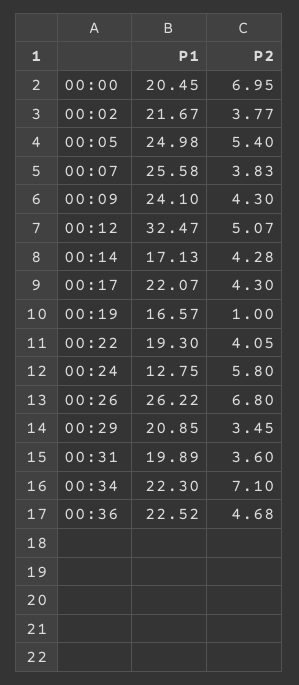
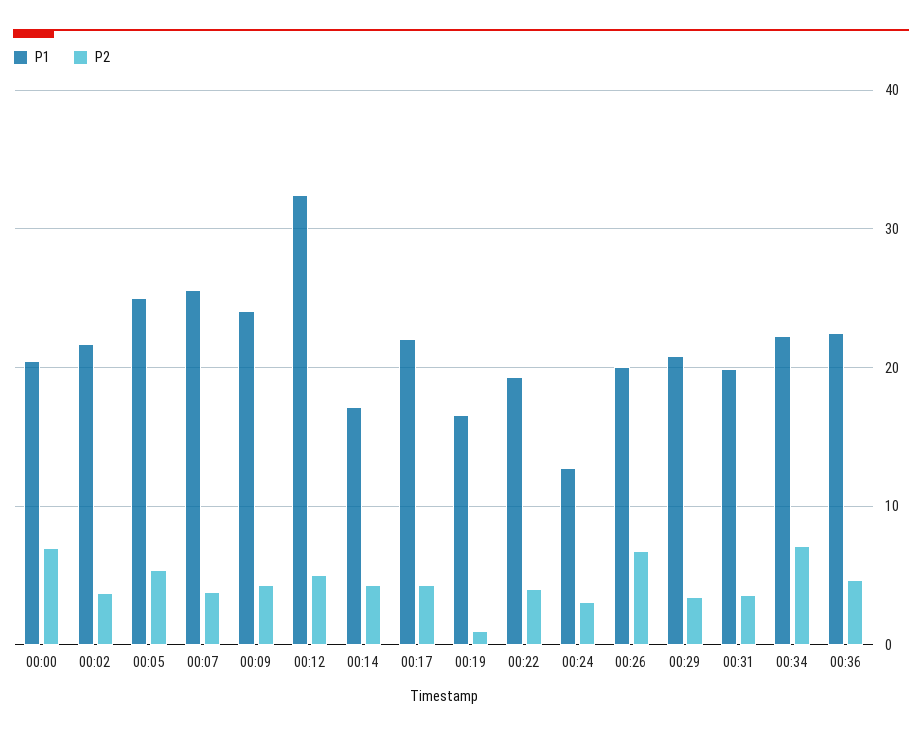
P2, 00:24: 5.8 -> 3
P1, 00:26: 26.22 -> 20

